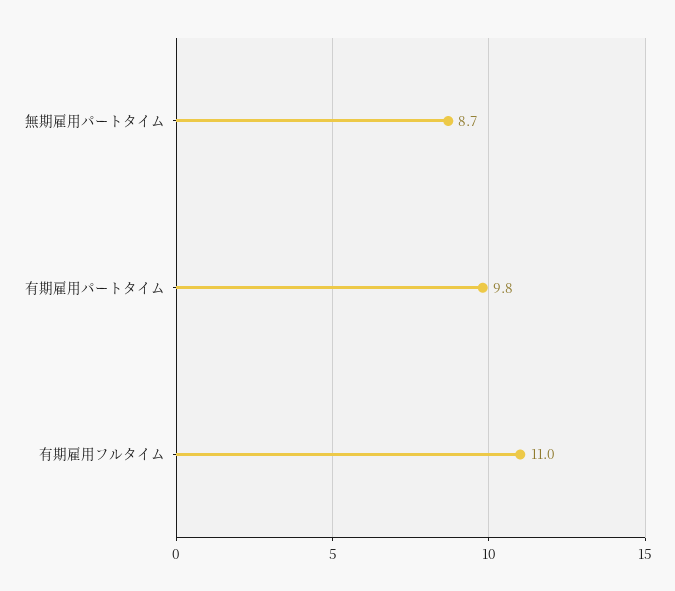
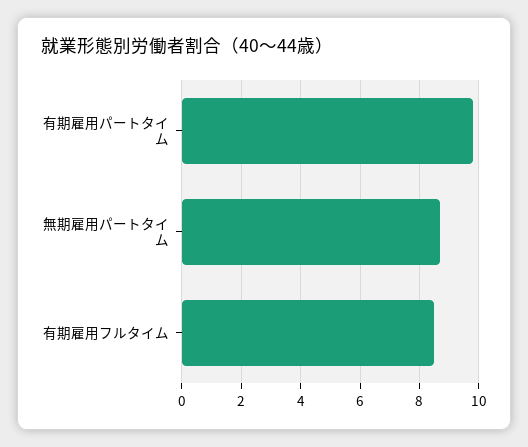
有期雇用フルタイム: 11 -> 8.5

